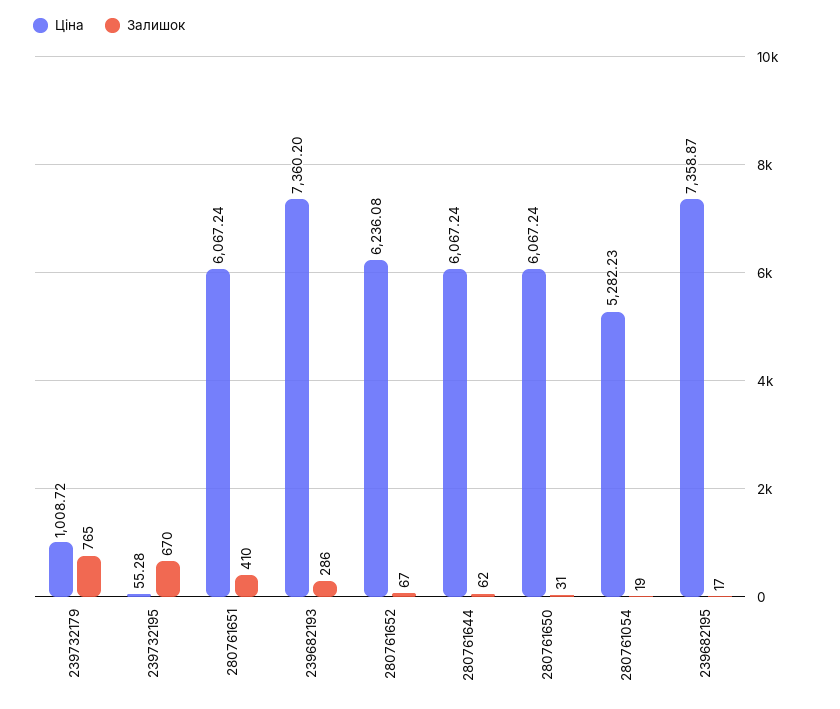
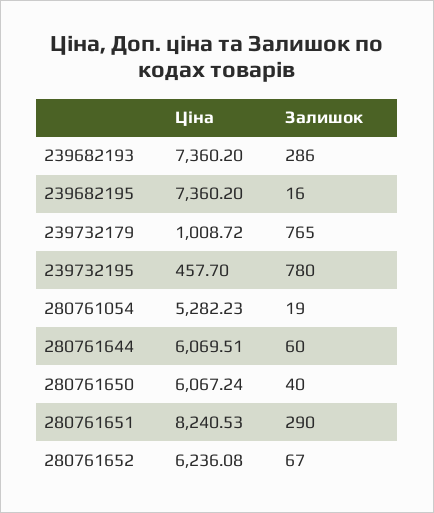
Ціна, 239732195: 55.28 -> 457.7
Залишок, 239732195: 670 -> 780
Ціна, 280761651: 6067.24 -> 8240.53
Залишок, 280761651: 410 -> 290
Ціна, 280761644: 6067.24 -> 6069.51
Залишок, 280761644: 62 -> 60
Залишок, 280761650: 31 -> 40
Ціна, 239682195: 7358.87 -> 7360.2
Залишок, 239682195: 17 -> 16

